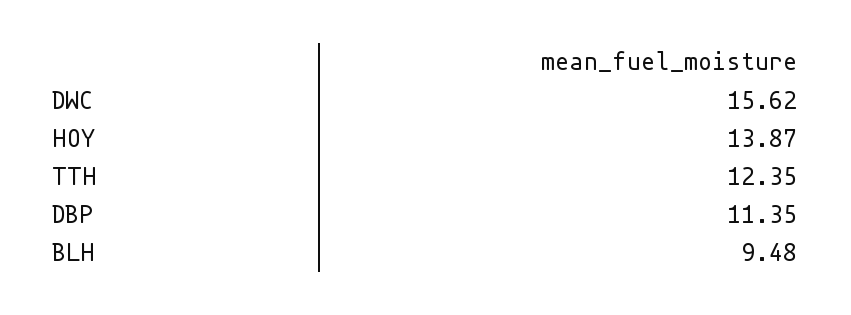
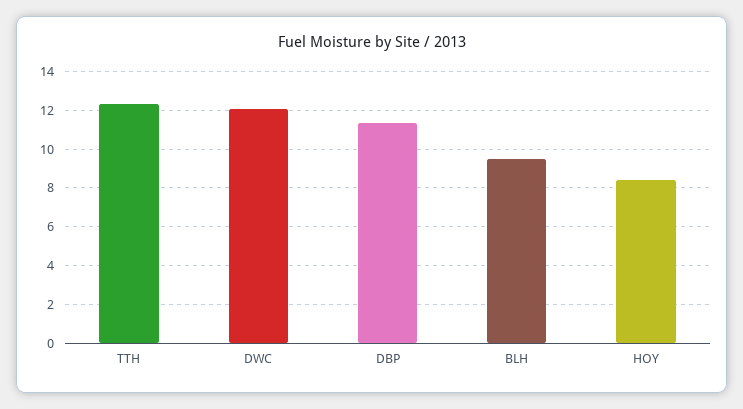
DWC: 15.62 -> 12
HOY: 13.87 -> 8.5

